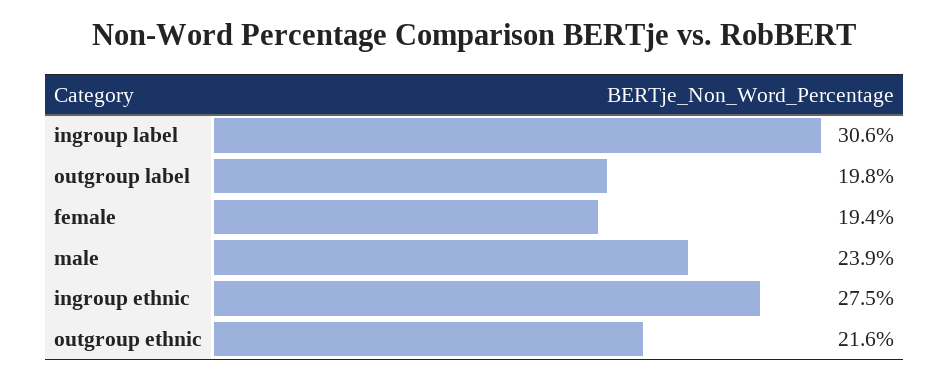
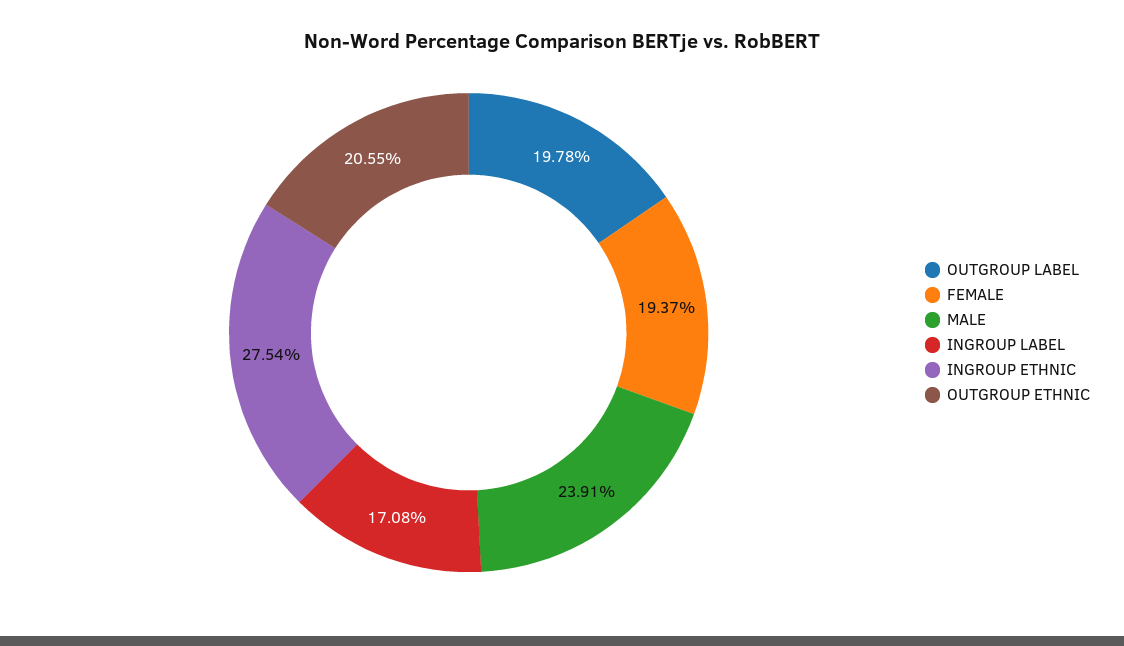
ingroup label: 30.6 -> 17.08
outgroup ethnic: 21.6 -> 20.55

